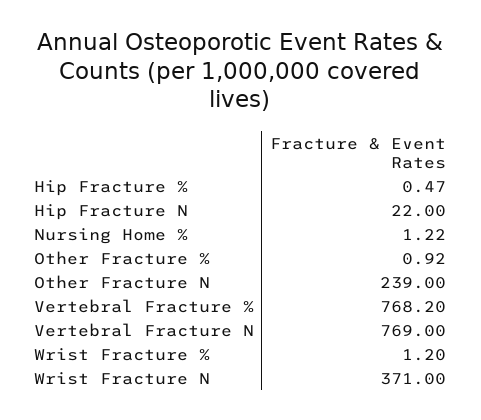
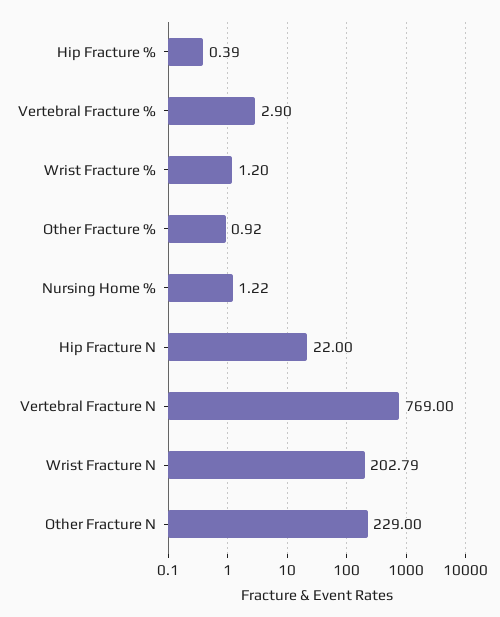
Hip Fracture %: 0.47 -> 0.39
Other Fracture N: 239 -> 229
Vertebral Fracture %: 768.2 -> 2.9
Wrist Fracture N: 371 -> 202.79

